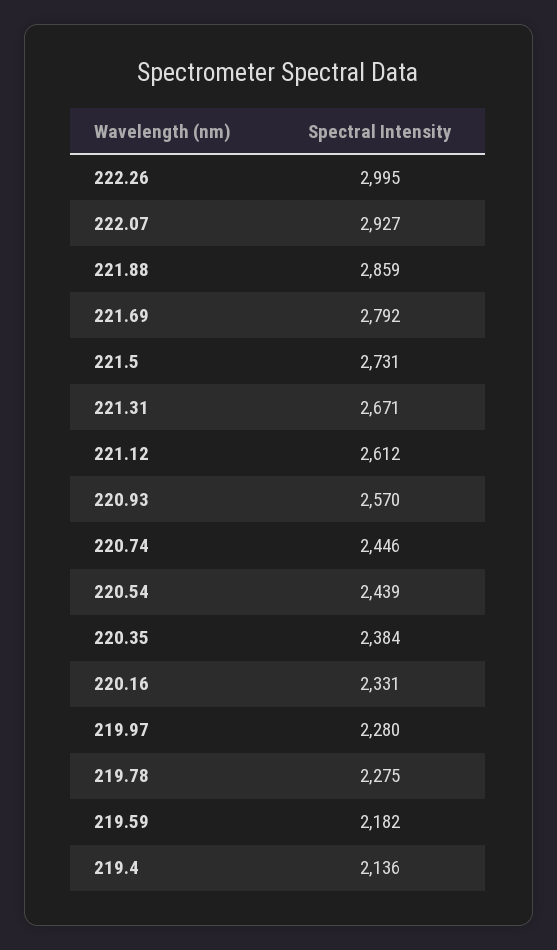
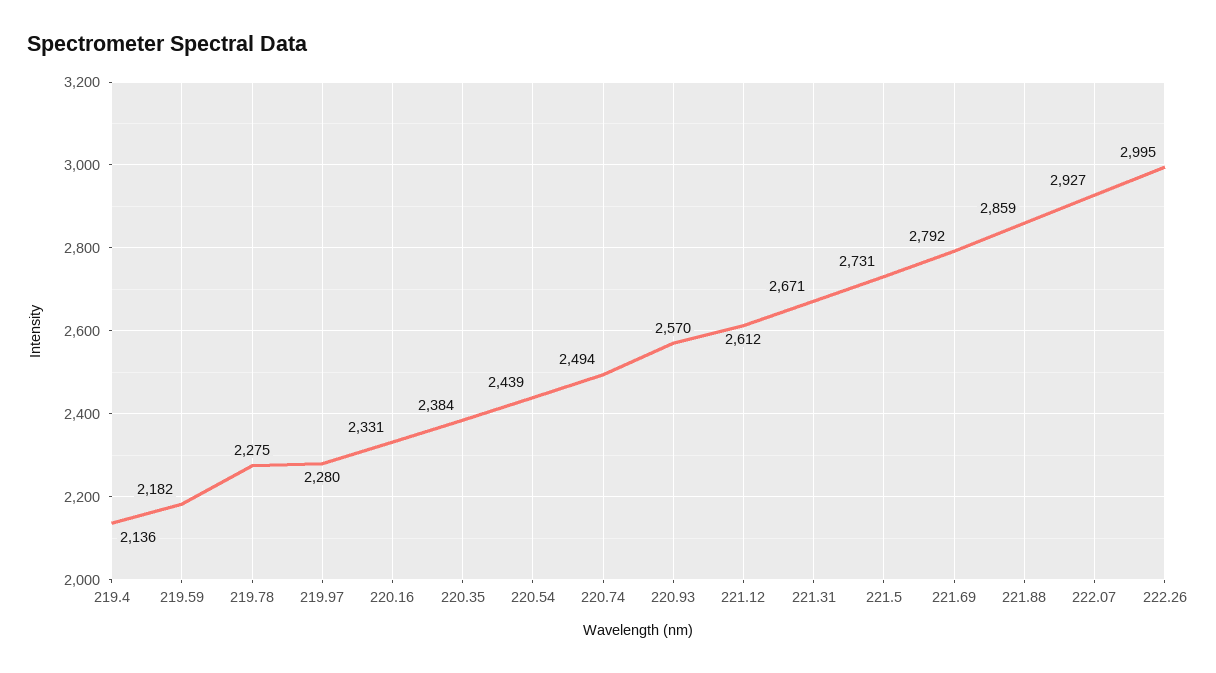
220.74: 2446 -> 2494

